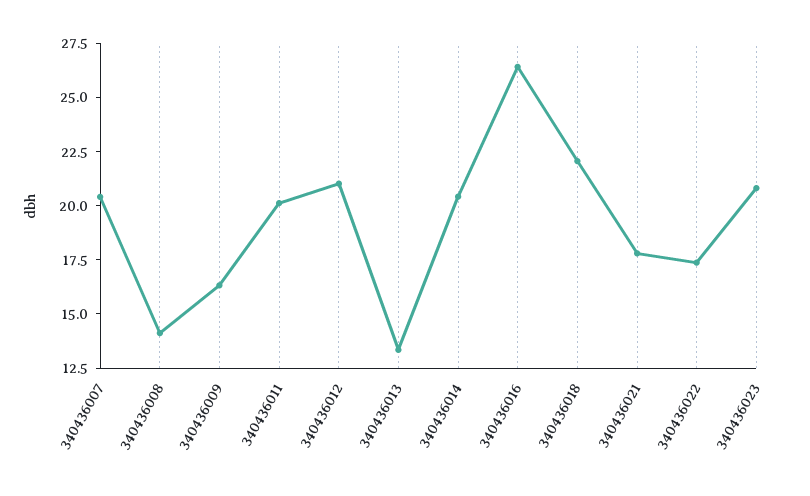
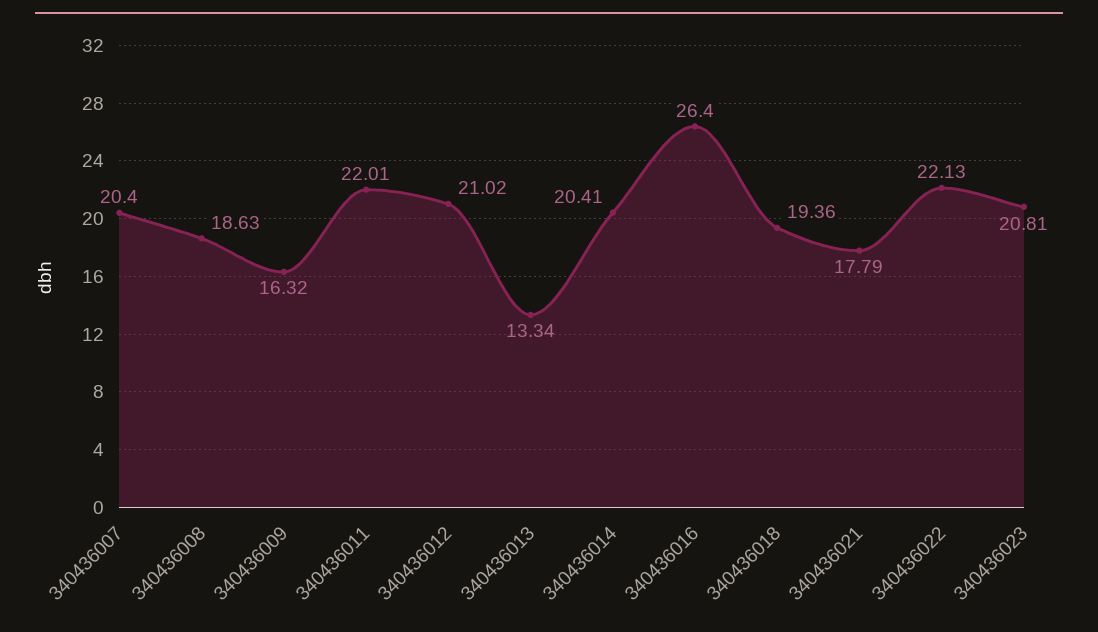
340436008: 14 -> 18.63
340436011: 20 -> 22.01
340436018: 22 -> 19.36
340436022: 17.5 -> 22.13

